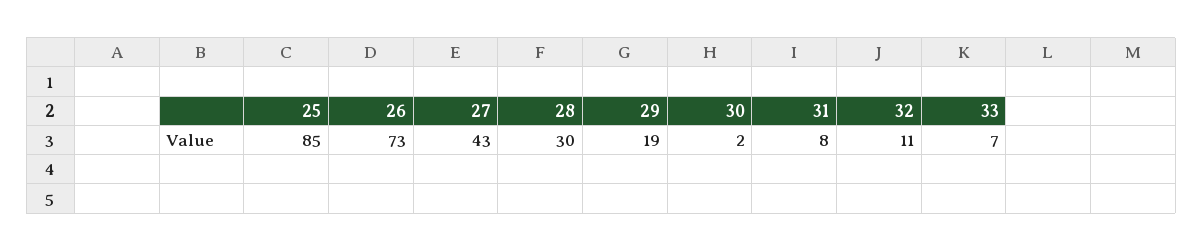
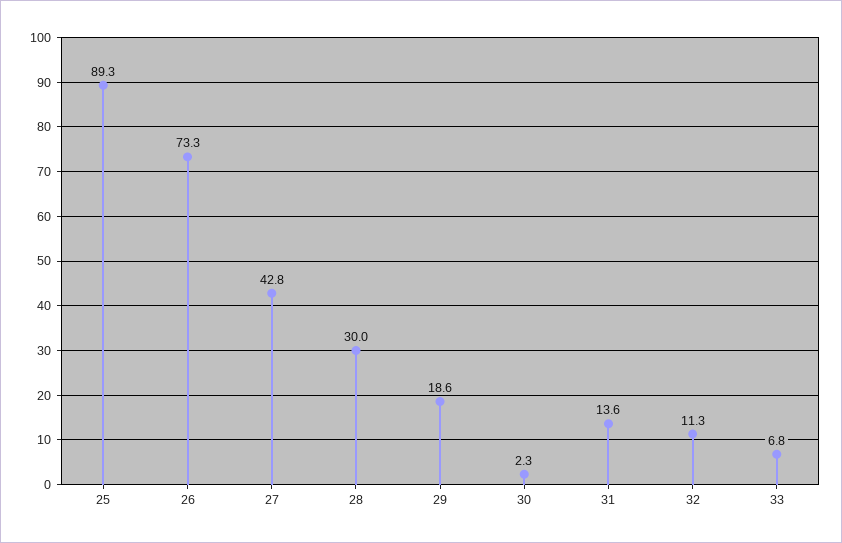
25: 85 -> 89.3
31: 8 -> 13.6

